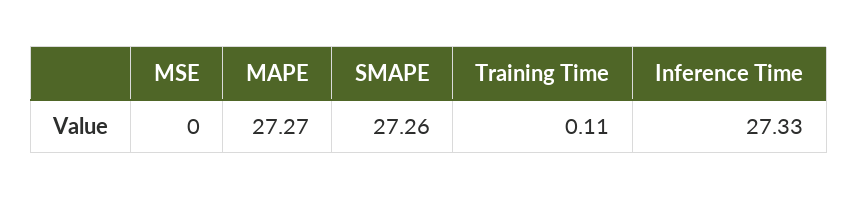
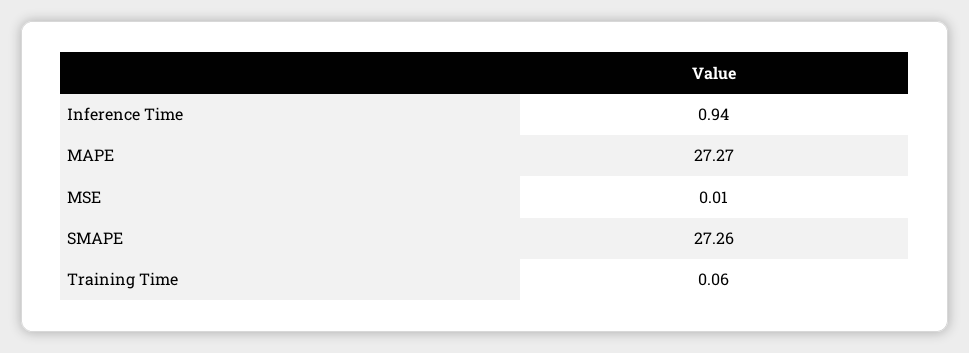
MSE: 0 -> 0.01
Training Time: 0.11 -> 0.06
Inference Time: 27.33 -> 0.94

